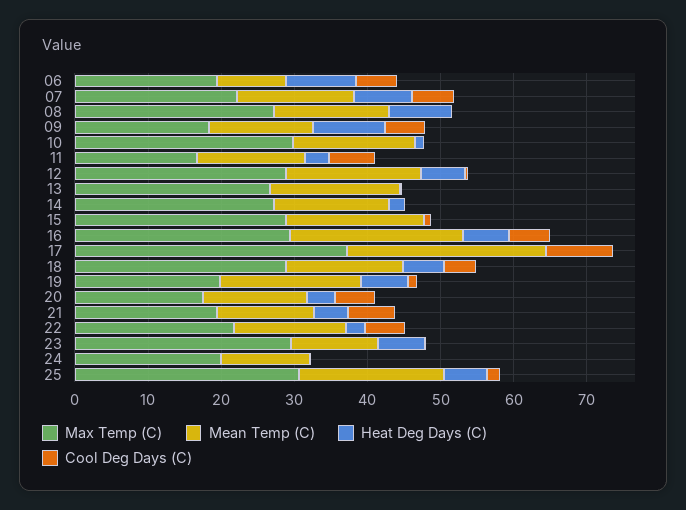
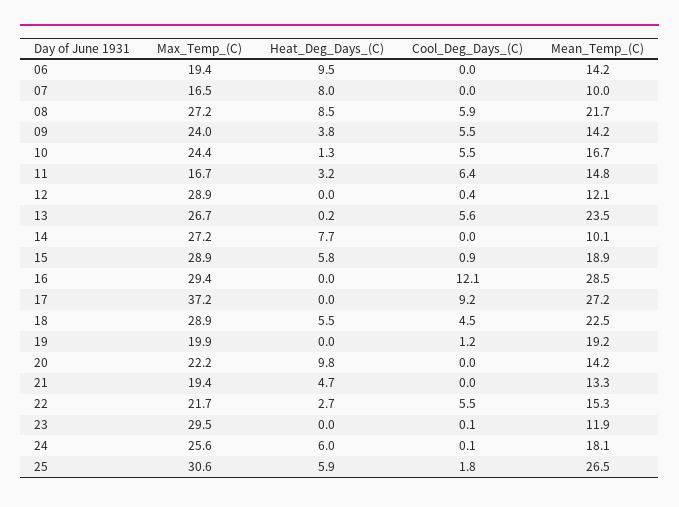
Mean Temp (C), 06: 10 -> 14.2
Cool Deg Days (C), 06: 6 -> 0
Max Temp (C), 07: 22 -> 16.5
Mean Temp (C), 07: 16 -> 10
Cool Deg Days (C), 07: 6 -> 0
Mean Temp (C), 08: 16 -> 21.7
Cool Deg Days (C), 08: 0 -> 5.9
Max Temp (C), 09: 18 -> 24
Heat Deg Days (C), 09: 10 -> 3.8
Max Temp (C), 10: 30 -> 24.4
Cool Deg Days (C), 10: 0 -> 5.5
Mean Temp (C), 12: 18 -> 12.1
Heat Deg Days (C), 12: 6 -> 0
Mean Temp (C), 13: 18 -> 23.5
Cool Deg Days (C), 13: 0 -> 5.6
Mean Temp (C), 14: 16 -> 10.1
Heat Deg Days (C), 14: 2 -> 7.7
Heat Deg Days (C), 15: 0 -> 5.8
Mean Temp (C), 16: 24 -> 28.5
Heat Deg Days (C), 16: 6 -> 0
Cool Deg Days (C), 16: 6 -> 12.1
Mean Temp (C), 18: 16 -> 22.5
Heat Deg Days (C), 19: 6 -> 0
Max Temp (C), 20: 18 -> 22.2
Heat Deg Days (C), 20: 4 -> 9.8
Cool Deg Days (C), 20: 6 -> 0
Cool Deg Days (C), 21: 6 -> 0
Heat Deg Days (C), 23: 6 -> 0
Max Temp (C), 24: 20 -> 25.6
Mean Temp (C), 24: 12 -> 18.1
Heat Deg Days (C), 24: 0 -> 6
Mean Temp (C), 25: 20 -> 26.5

